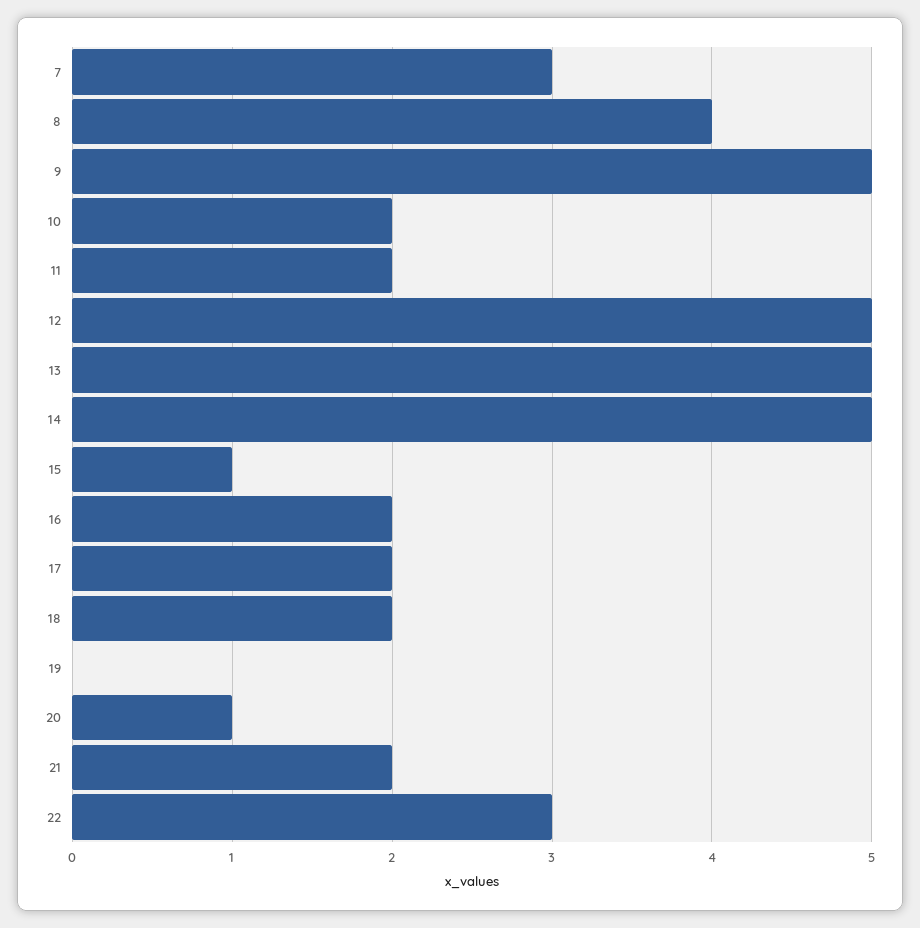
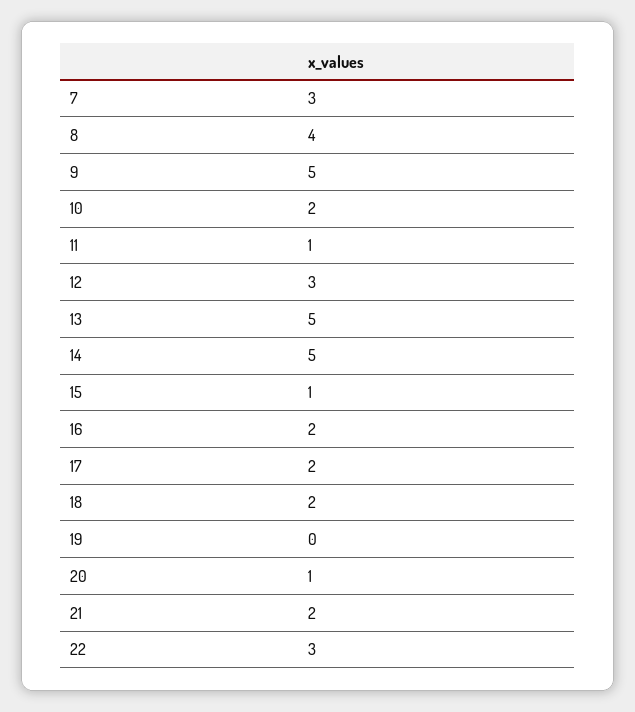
11: 2 -> 1
12: 5 -> 3

